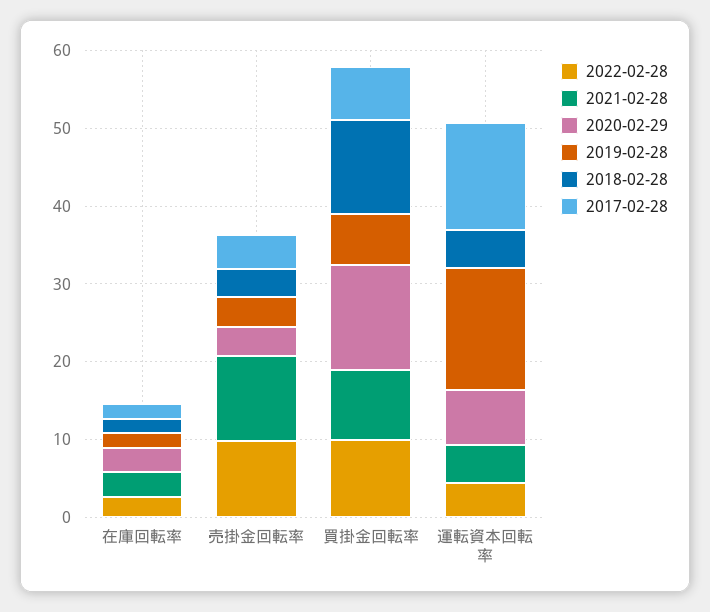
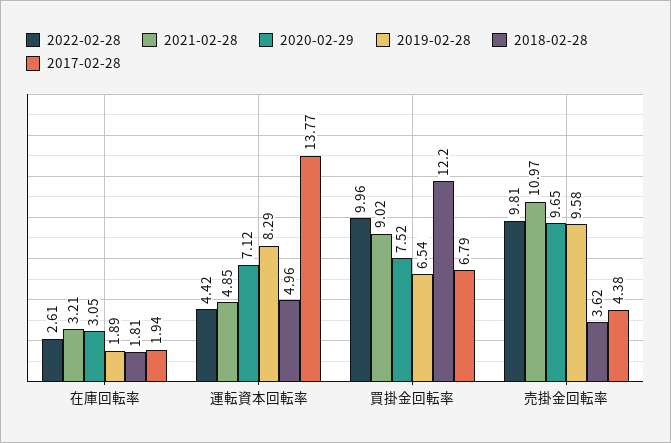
2020-02-29, 売掛金回転率: 4 -> 9.65
2019-02-28, 売掛金回転率: 4 -> 9.58
2020-02-29, 買掛金回転率: 14 -> 7.52
2019-02-28, 運転資本回転率: 16 -> 8.29

